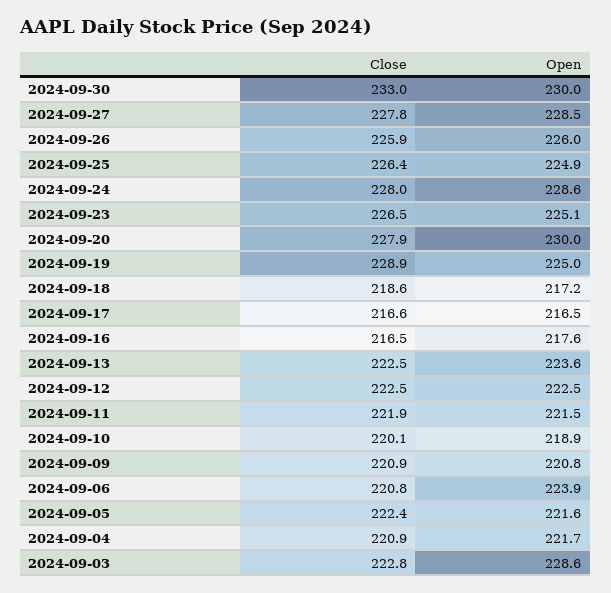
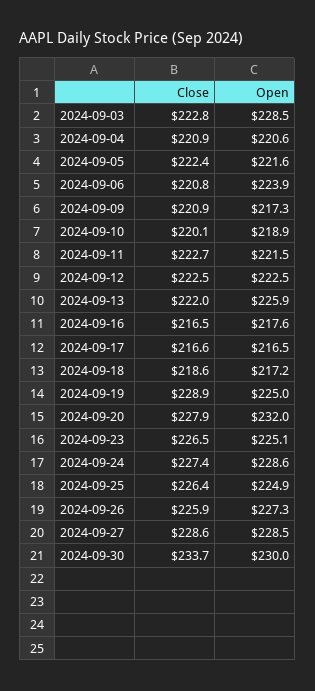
Close, 2024-09-30: 233 -> 233.7
Close, 2024-09-27: 227.8 -> 228.6
Open, 2024-09-26: 226 -> 227.3
Close, 2024-09-24: 228 -> 227.4
Open, 2024-09-20: 230 -> 232
Close, 2024-09-13: 222.5 -> 222
Open, 2024-09-13: 223.6 -> 225.9
Close, 2024-09-11: 221.9 -> 222.7
Open, 2024-09-09: 220.8 -> 217.3
Open, 2024-09-04: 221.7 -> 220.6
Open, 2024-09-03: 228.6 -> 228.5

